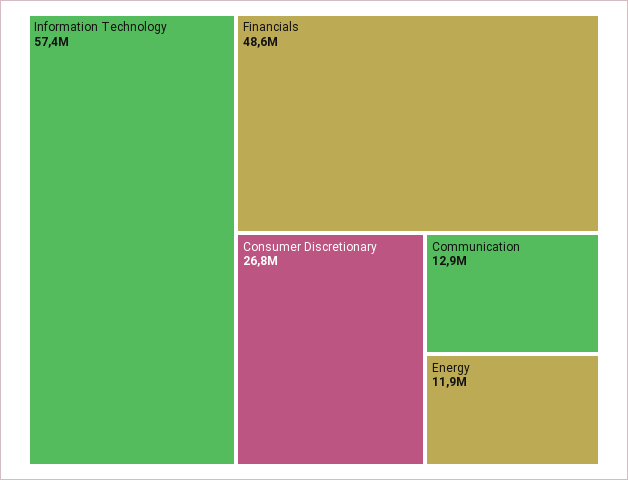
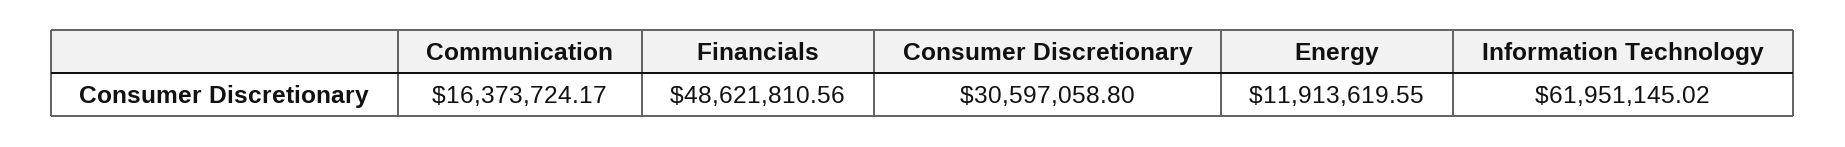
Information Technology: 57400000 -> 61951145.02
Consumer Discretionary: 26800000 -> 30597058.8
Communication: 12900000 -> 16373724.17

